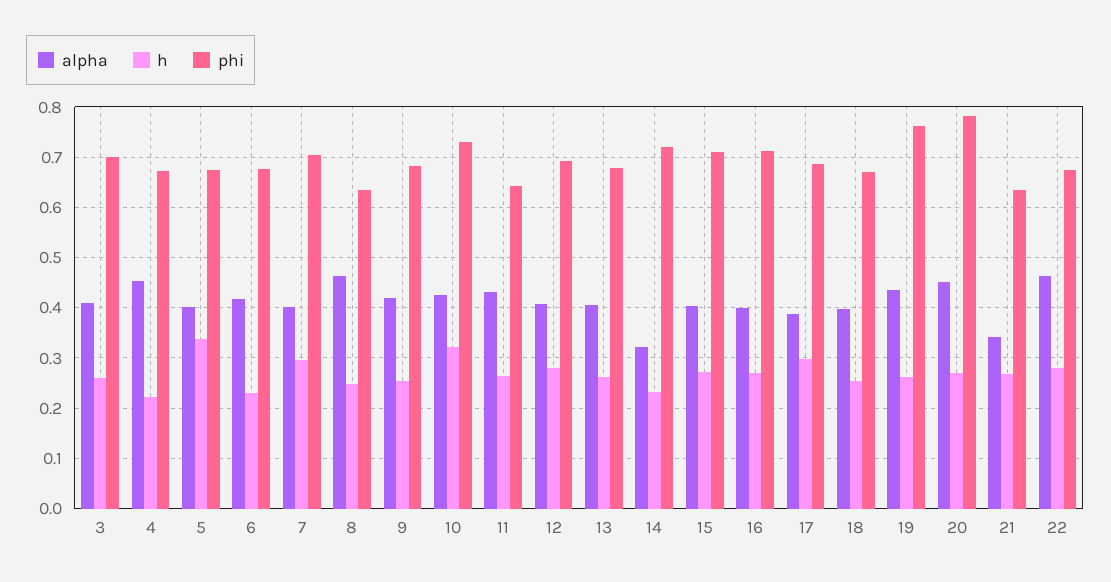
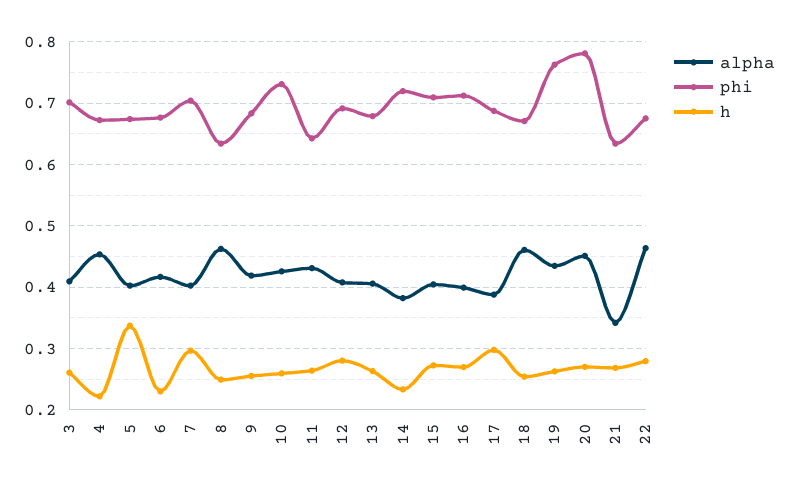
h, 10: 0.32 -> 0.26
alpha, 14: 0.32 -> 0.38
alpha, 18: 0.4 -> 0.46

